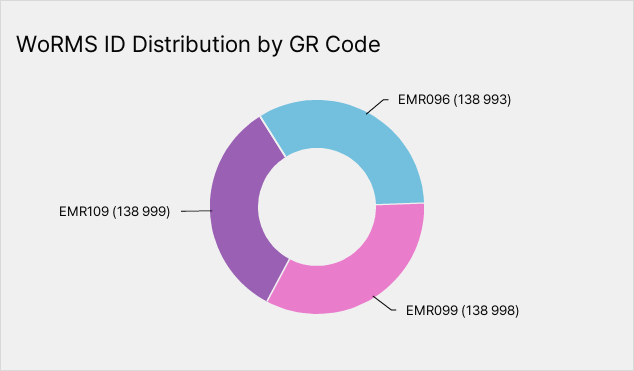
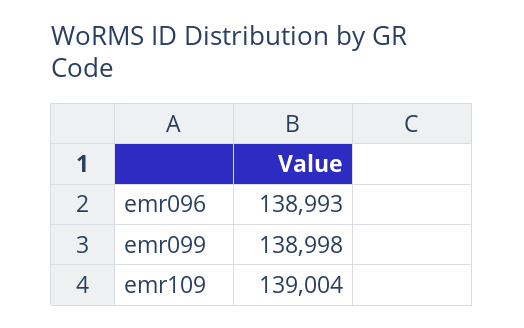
EMR109: 138999 -> 139004

